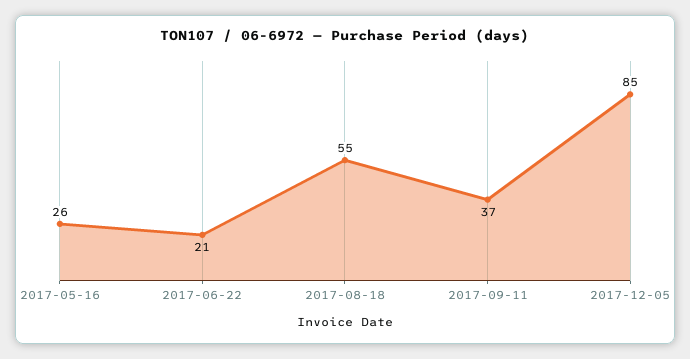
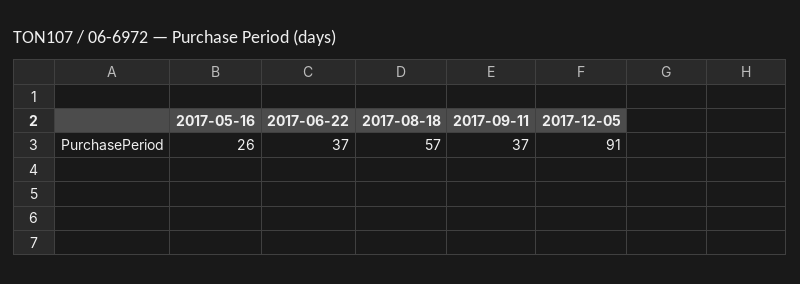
2017-06-22: 21 -> 37
2017-08-18: 55 -> 57
2017-12-05: 85 -> 91

